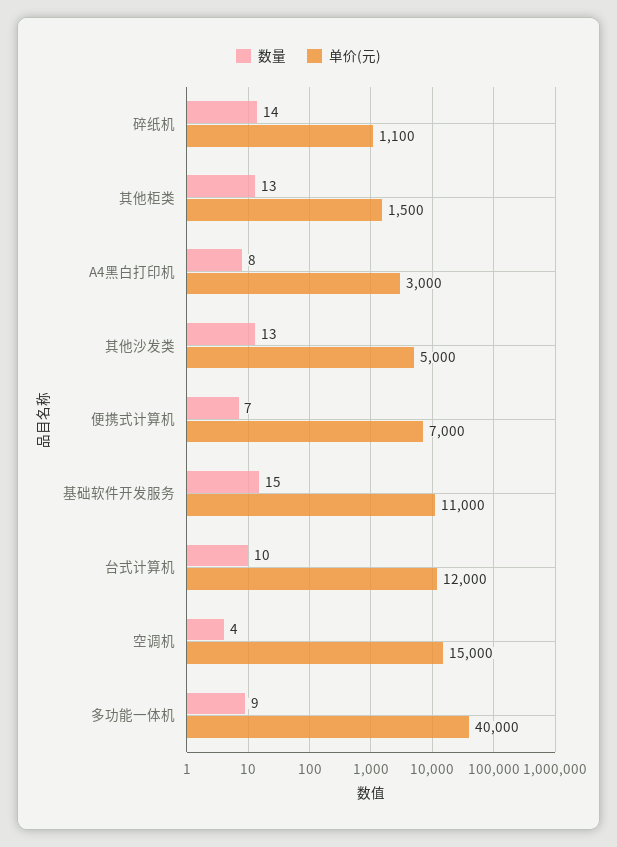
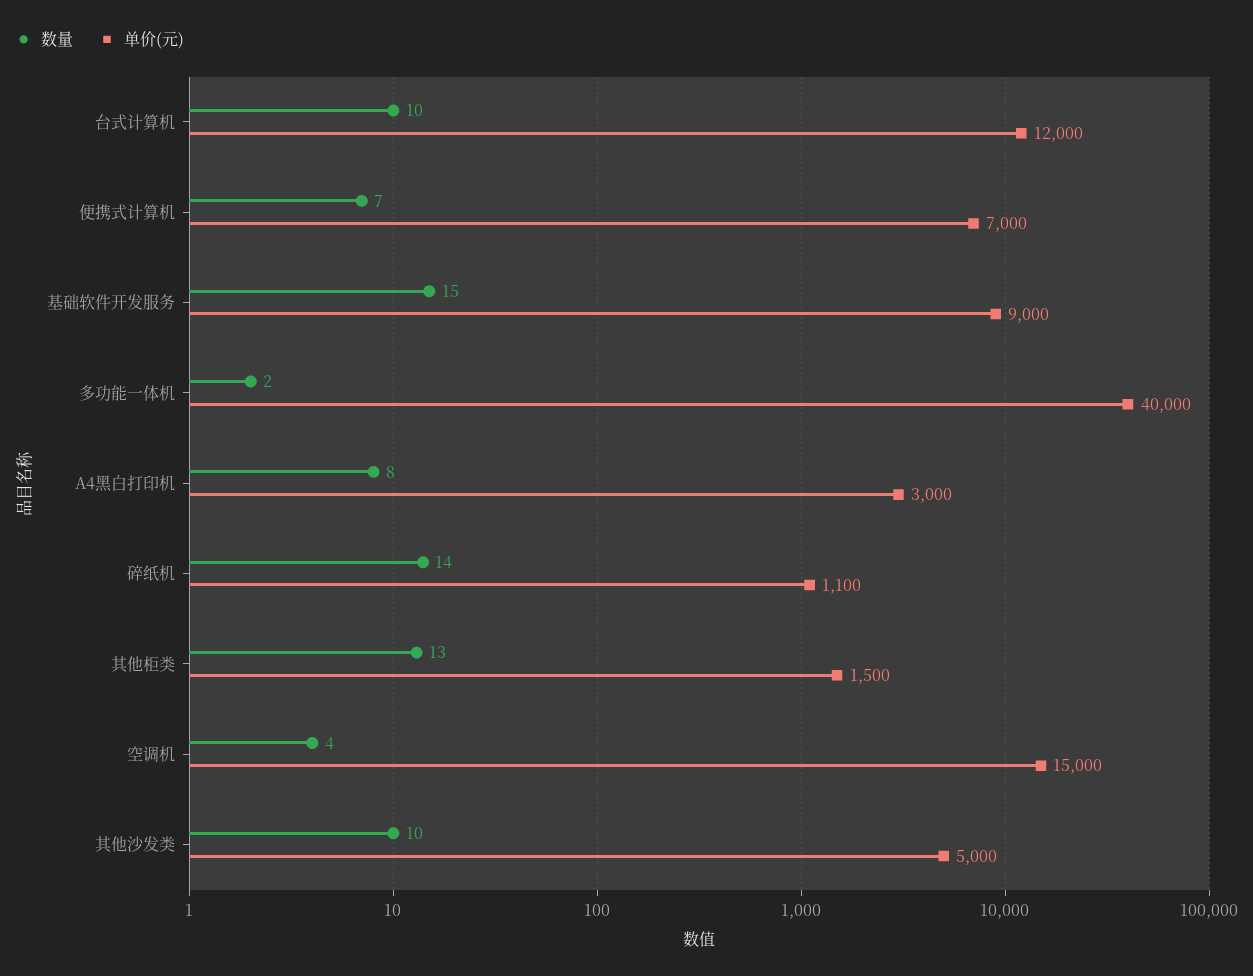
数量, 其他沙发类: 13 -> 10
单价(元), 基础软件开发服务: 11000 -> 9000
数量, 多功能一体机: 9 -> 2

